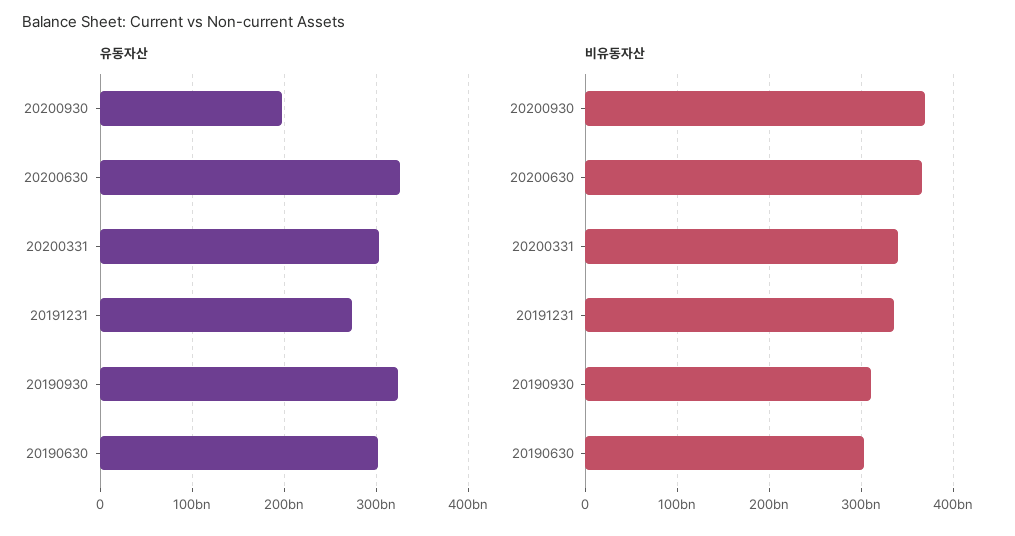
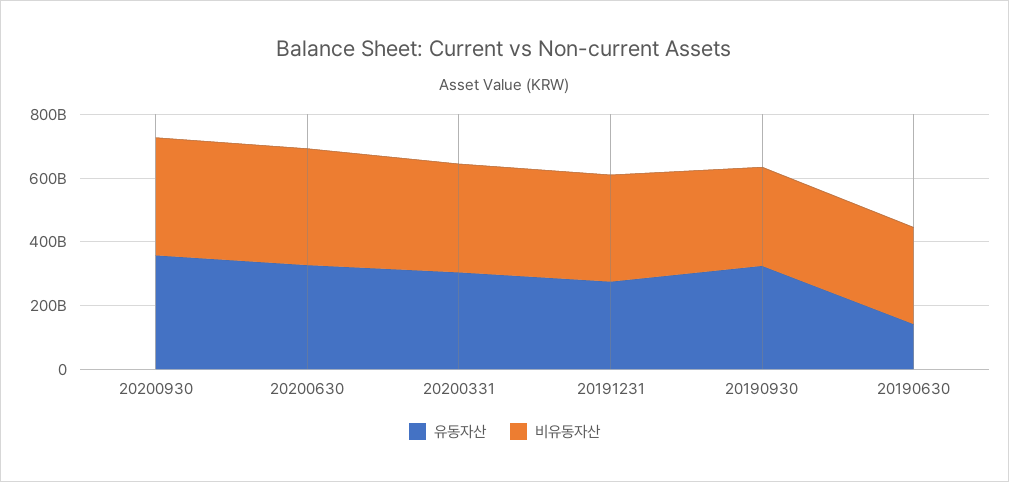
유동자산, 20200930: 200000000000 -> 350000000000
유동자산, 20190630: 300000000000 -> 150000000000

